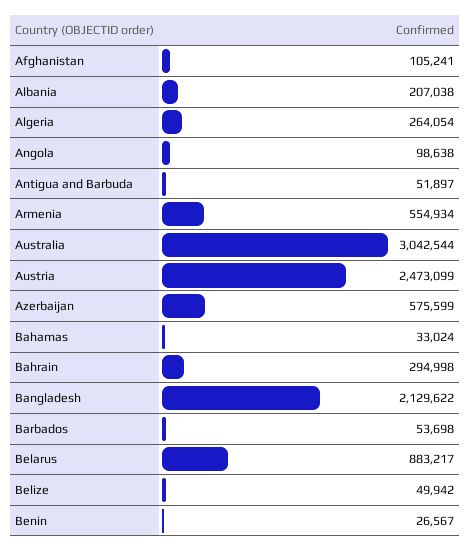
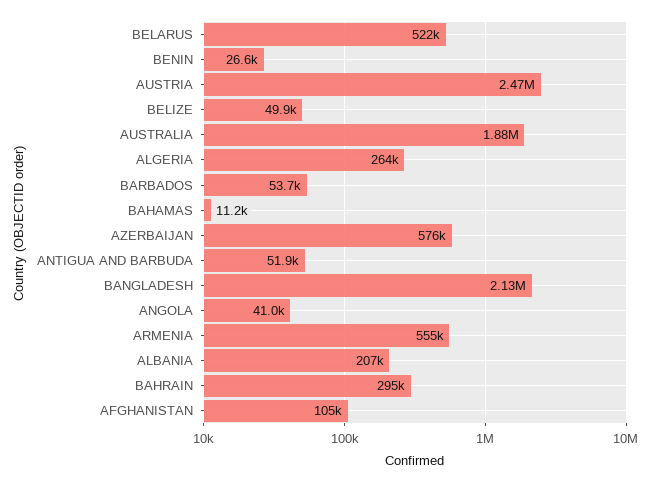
Angola: 98638 -> 41000
Australia: 3042544 -> 1880000
Bahamas: 33024 -> 11200
Belarus: 883217 -> 522000

